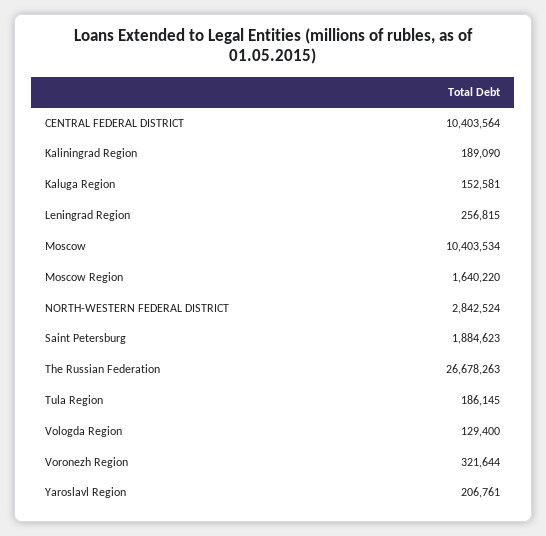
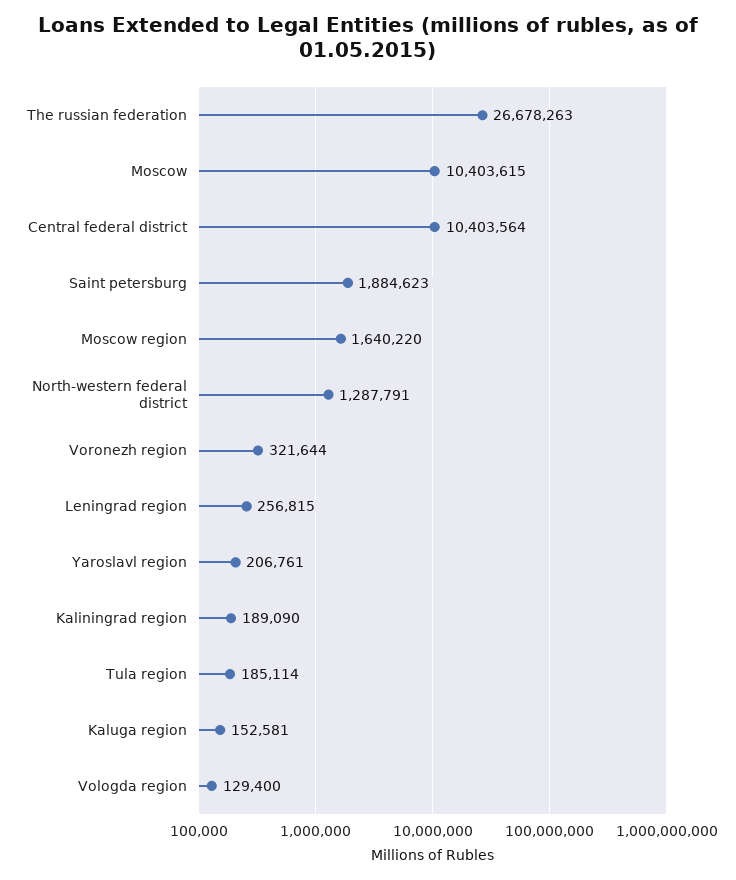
Moscow: 10403534 -> 10403615
NORTH-WESTERN FEDERAL DISTRICT: 2842524 -> 1287791
Tula Region: 186145 -> 185114

